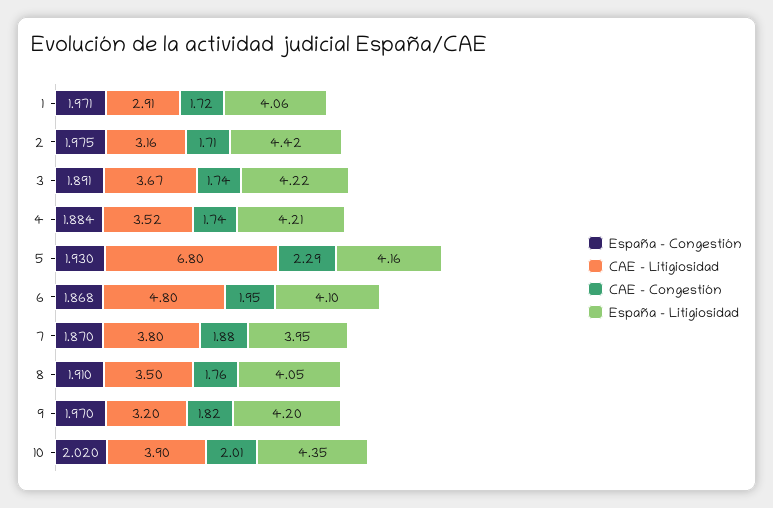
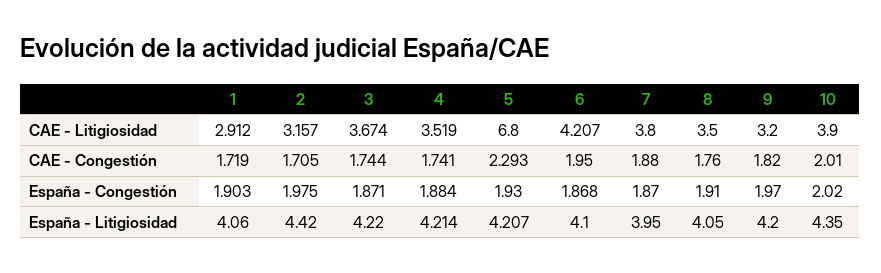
España - Congestión, 1: 1.971 -> 1.903
España - Congestión, 3: 1.891 -> 1.871
España - Litigiosidad, 5: 4.16 -> 4.207
CAE - Litigiosidad, 6: 4.8 -> 4.207

